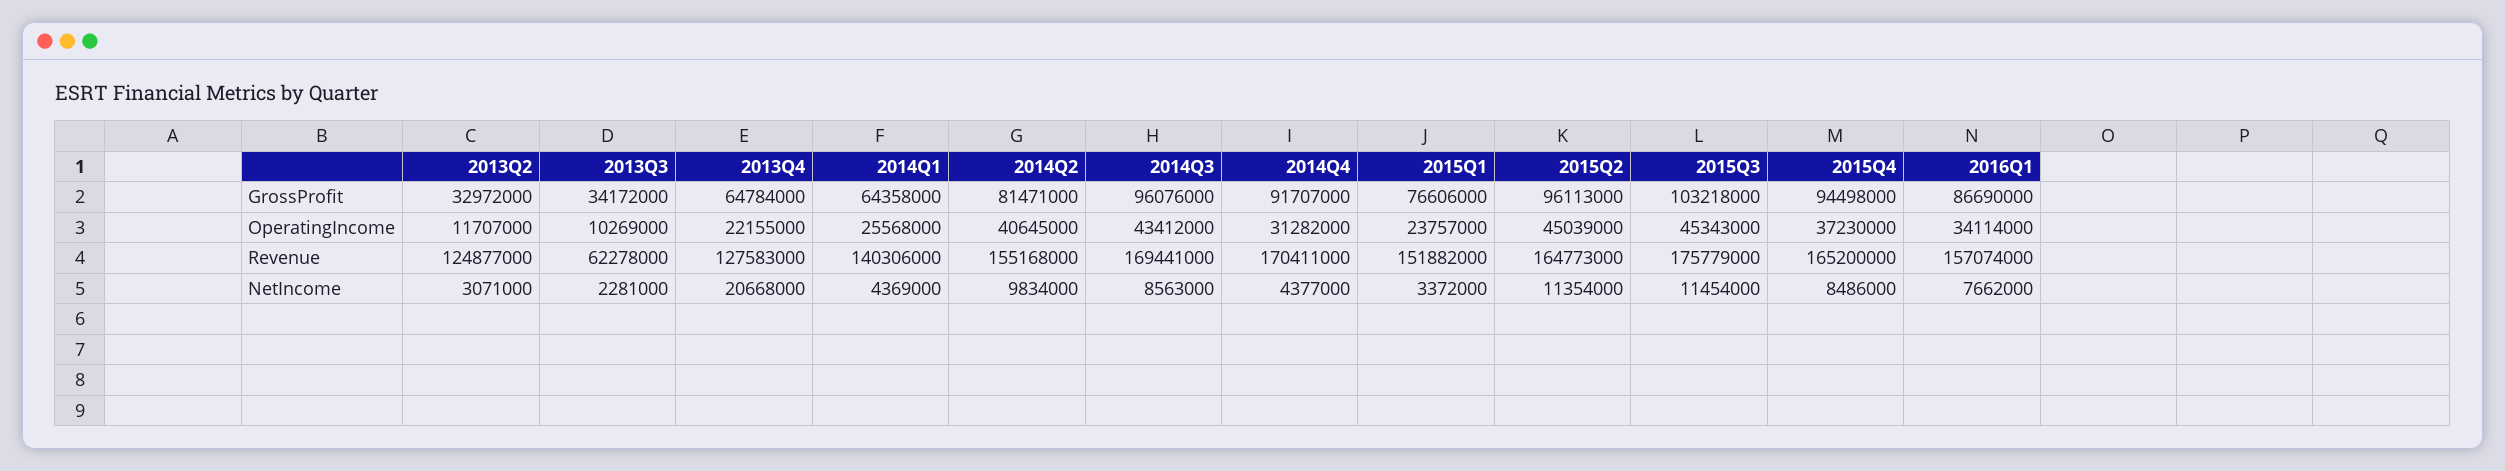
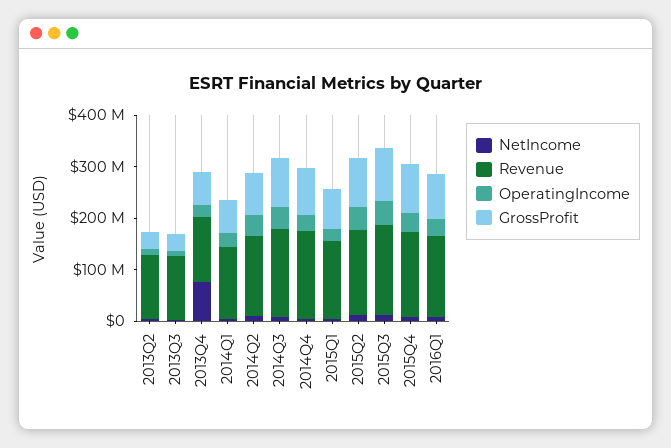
Revenue, 2013Q3: 62278000 -> 120000000
NetIncome, 2013Q4: 20668000 -> 80000000

